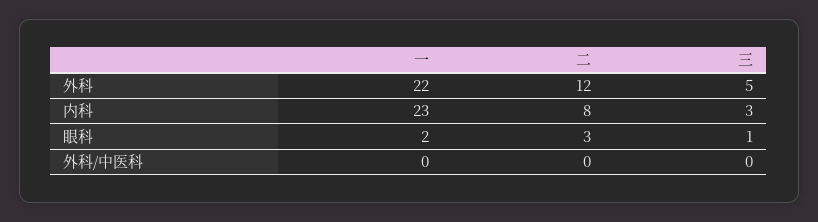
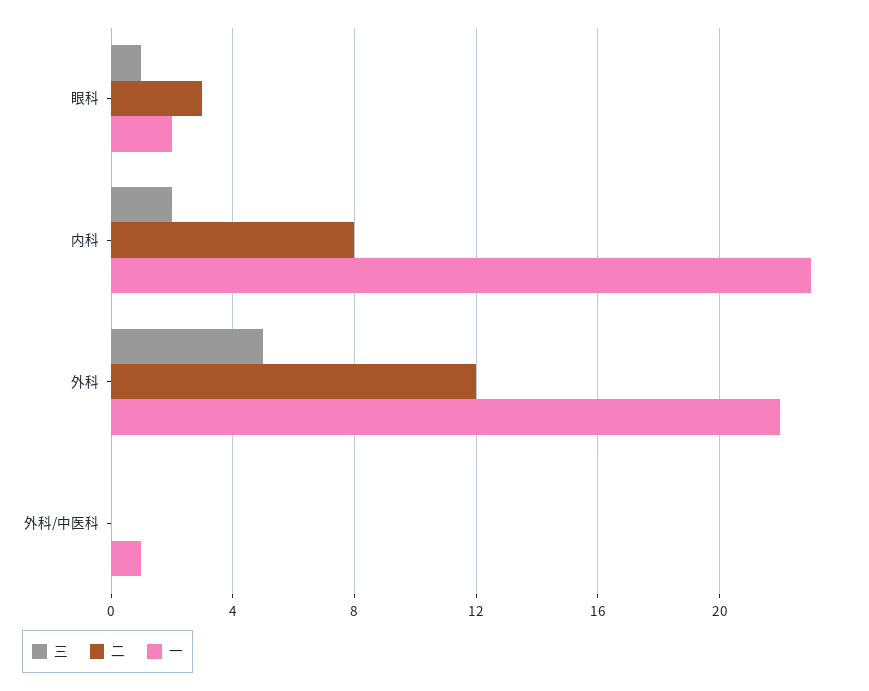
三, 内科: 3 -> 2
一, 外科/中医科: 0 -> 1

